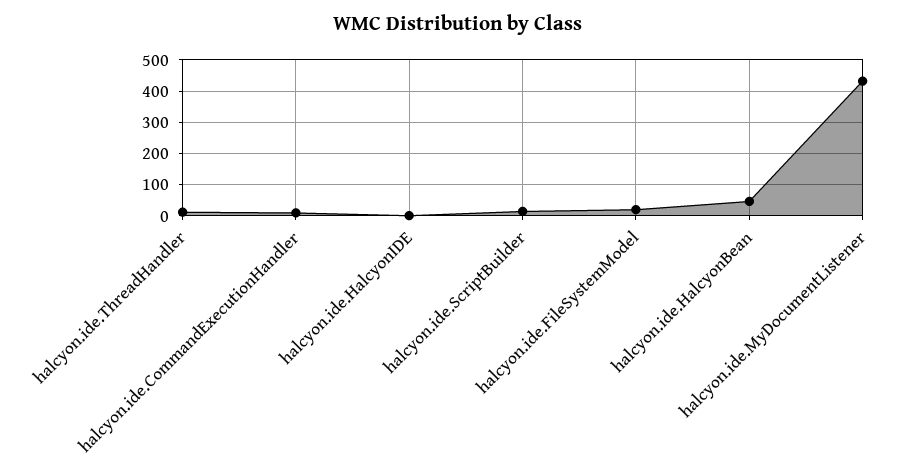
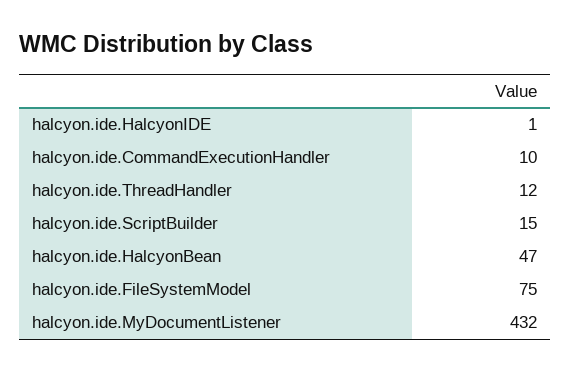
halcyon.ide.FileSystemModel: 20 -> 75

